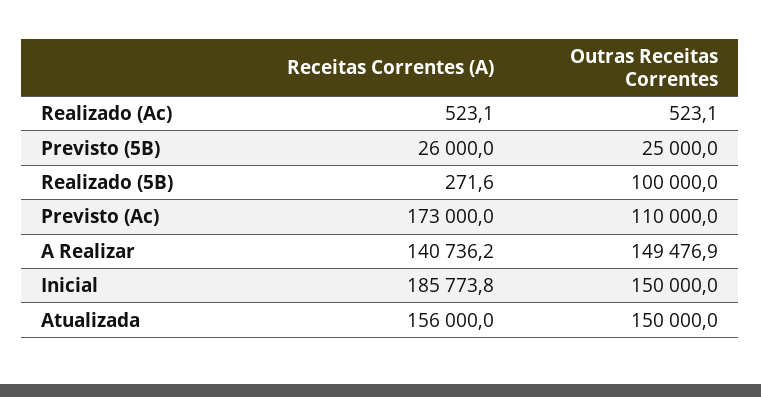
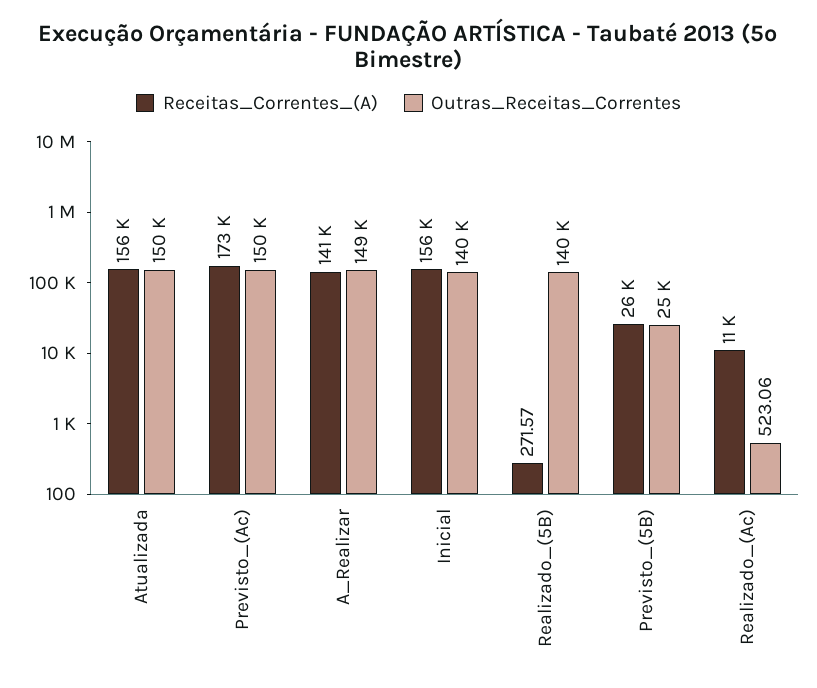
Receitas Correntes (A), Realizado (Ac): 523.1 -> 11000
Outras Receitas Correntes, Realizado (5B): 100000 -> 140000
Outras Receitas Correntes, Previsto (Ac): 110000 -> 150000
Receitas Correntes (A), Inicial: 185773.8 -> 156000
Outras Receitas Correntes, Inicial: 150000 -> 140000

